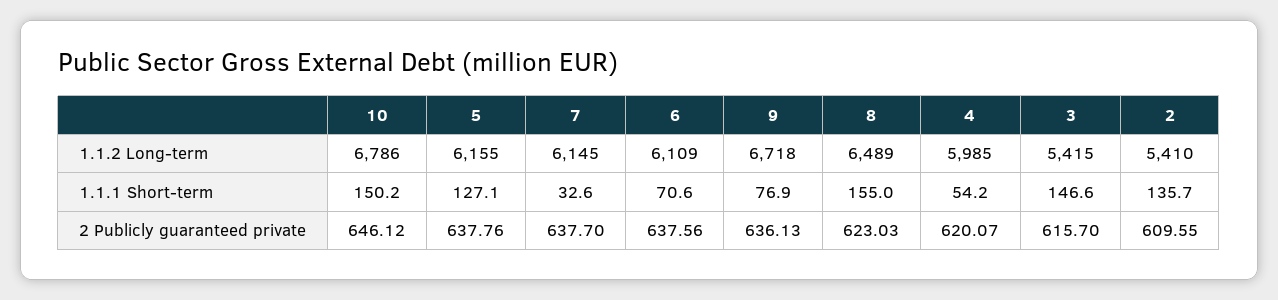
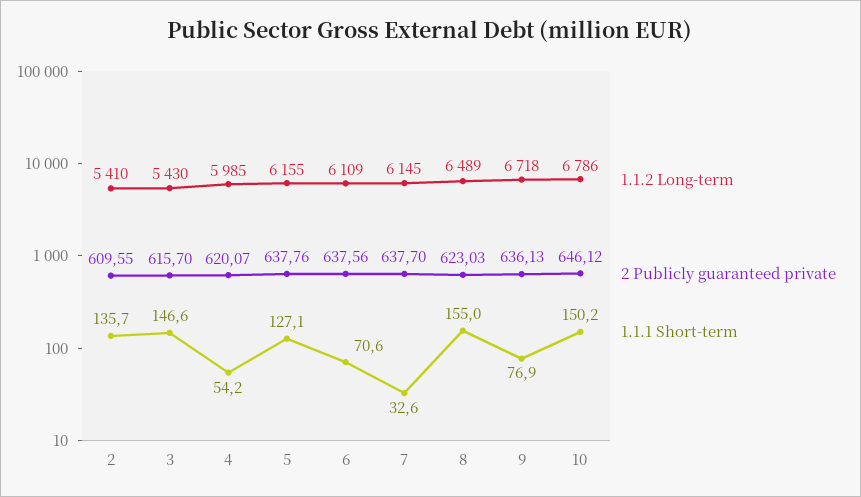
1.1.2 Long-term, 3: 5415 -> 5430

